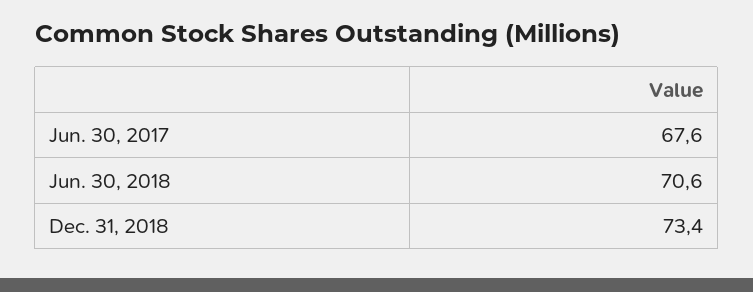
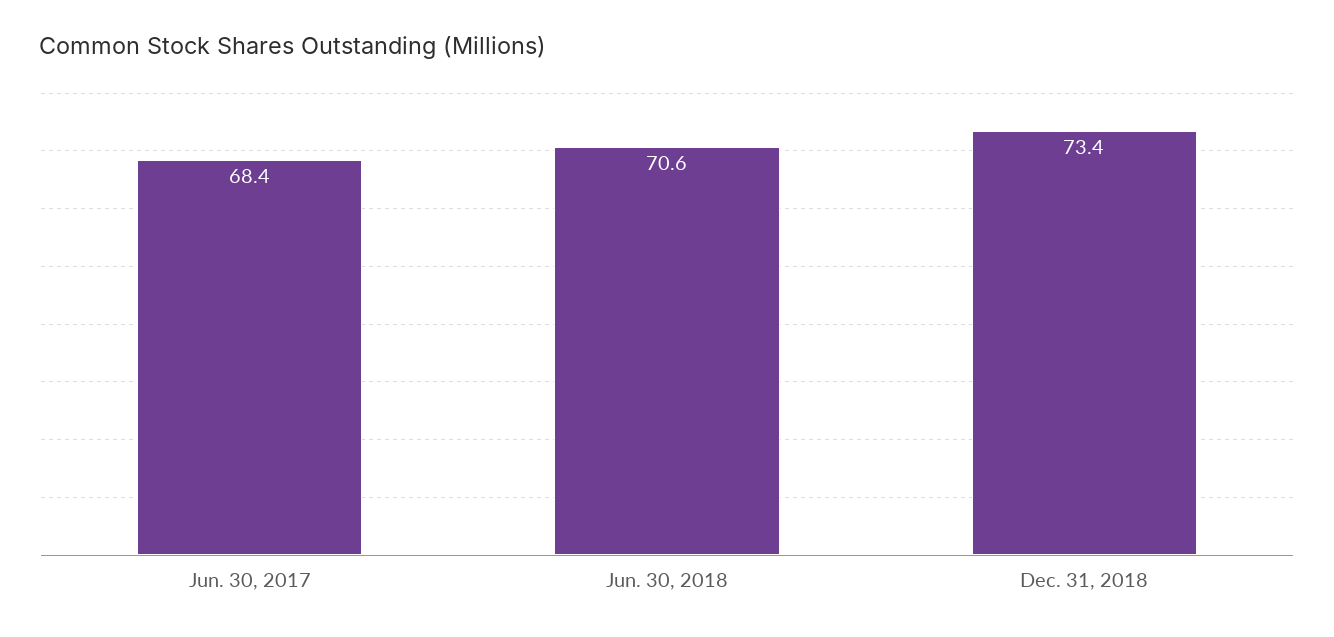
Jun. 30, 2017: 67.6 -> 68.4

